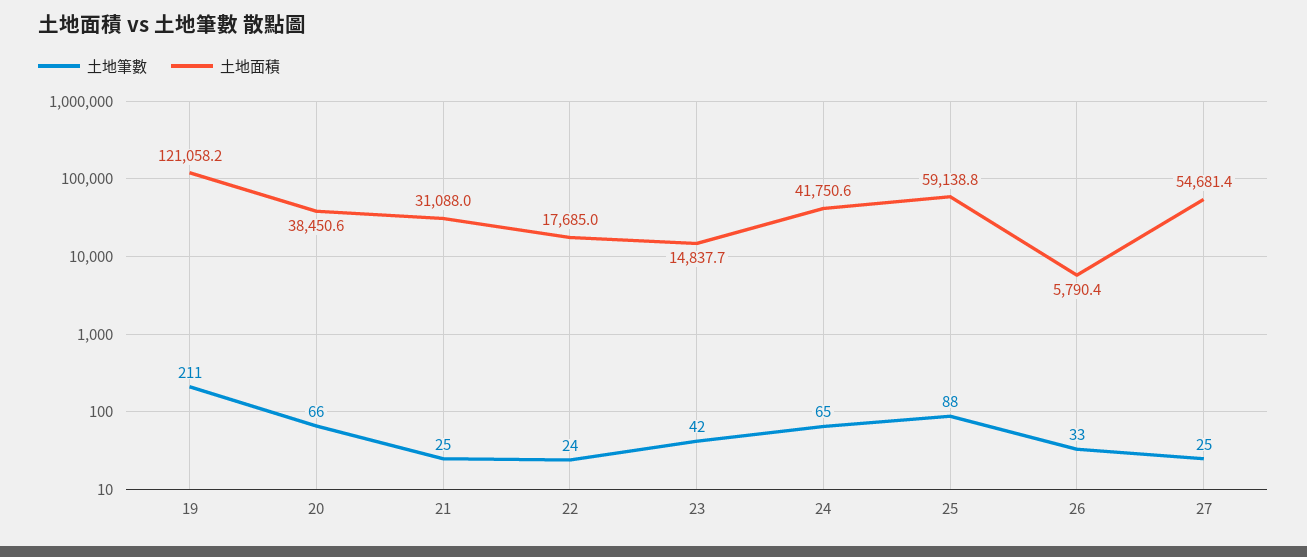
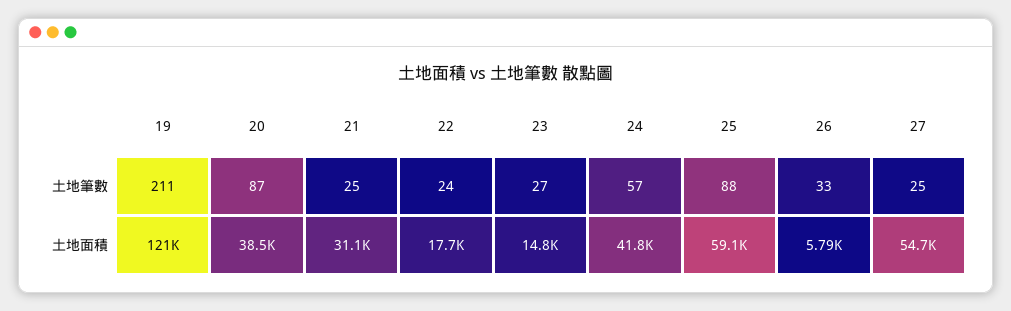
土地筆數, 20: 66 -> 87
土地筆數, 23: 42 -> 27
土地筆數, 24: 65 -> 57

